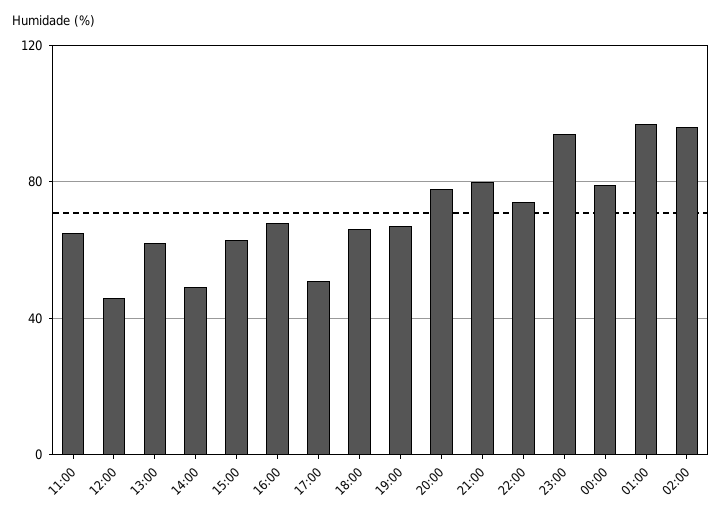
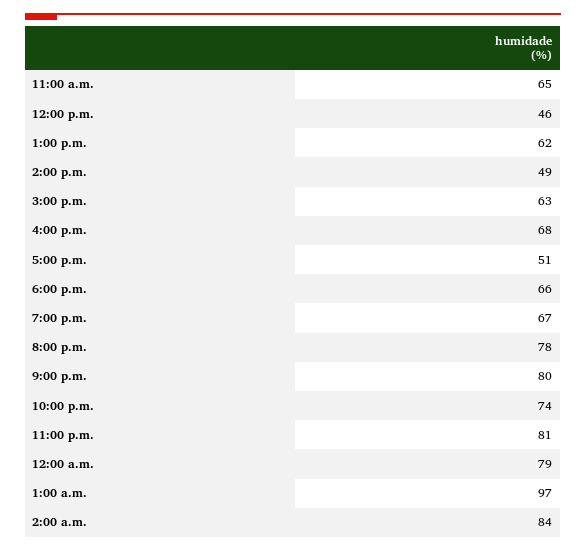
23:00: 95 -> 81
02:00: 95 -> 84

